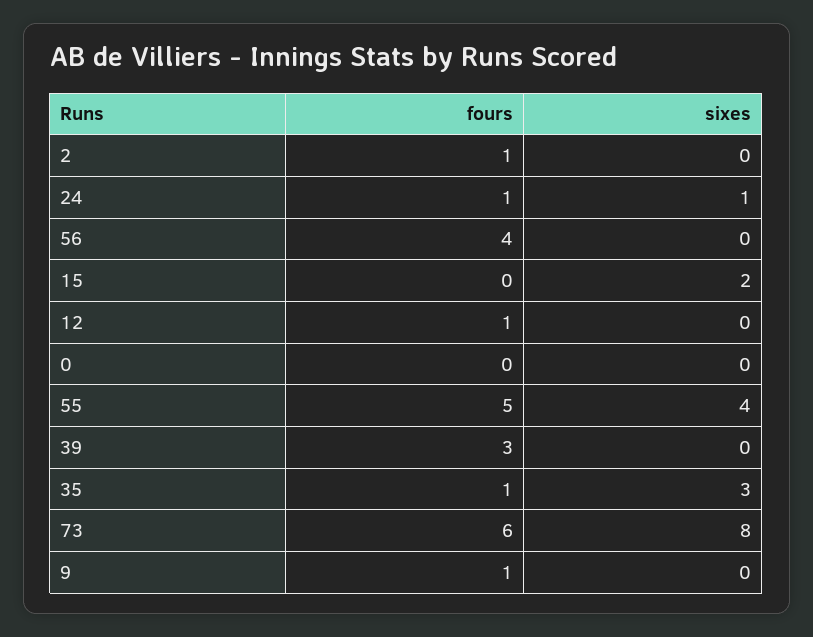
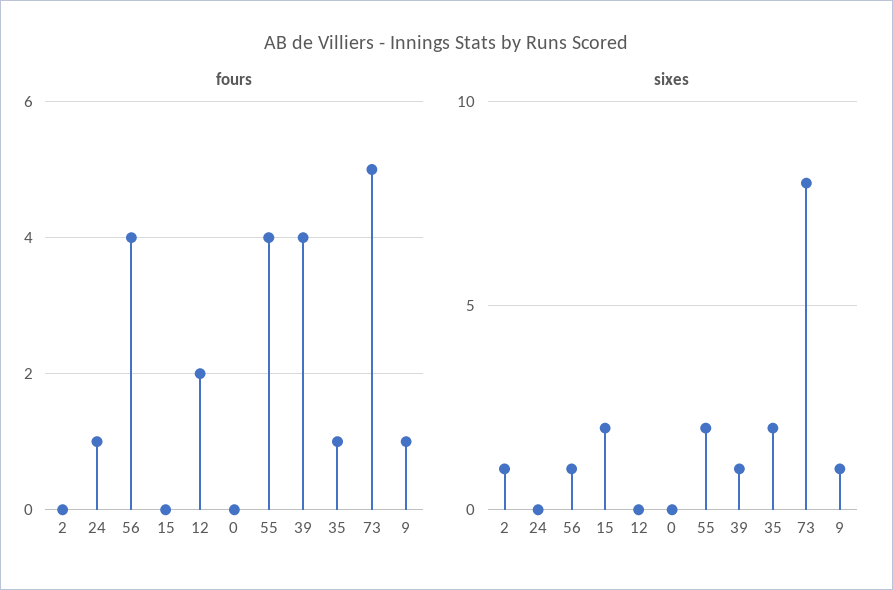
fours, 2: 1 -> 0
sixes, 2: 0 -> 1
sixes, 24: 1 -> 0
sixes, 56: 0 -> 1
fours, 12: 1 -> 2
fours, 55: 5 -> 4
sixes, 55: 4 -> 2
fours, 39: 3 -> 4
sixes, 39: 0 -> 1
sixes, 35: 3 -> 2
fours, 73: 6 -> 5
sixes, 9: 0 -> 1

